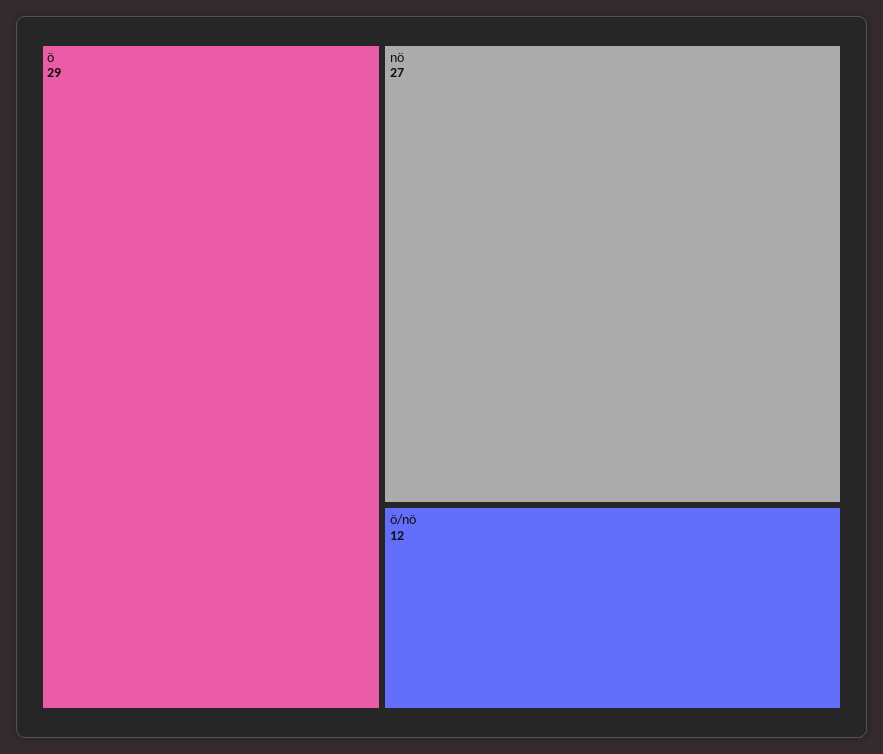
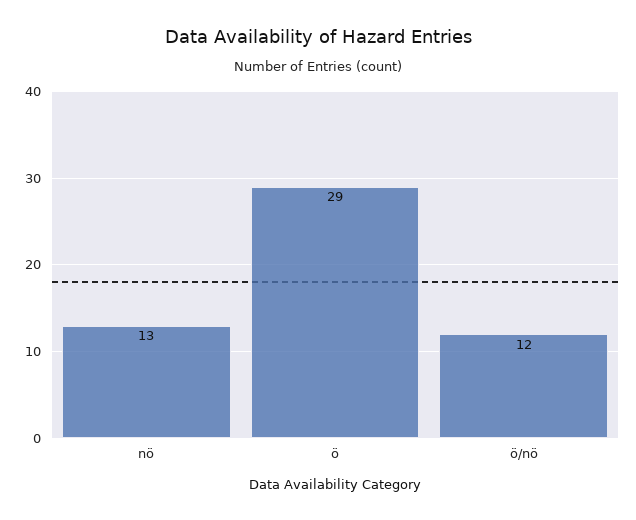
nö: 27 -> 13

